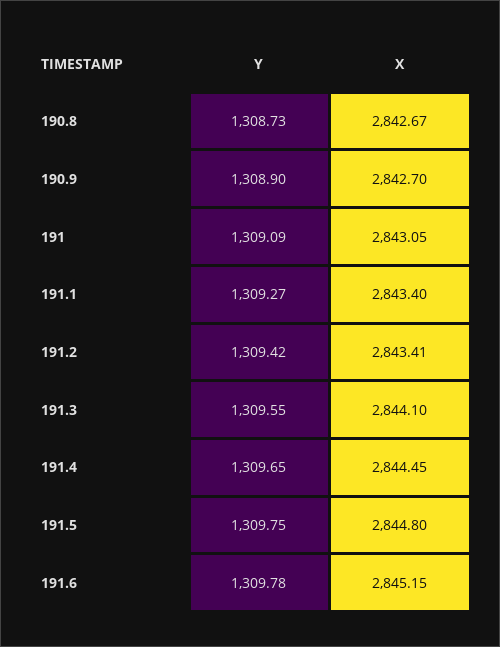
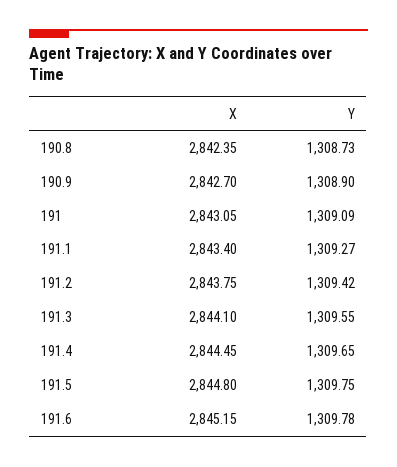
X, 190.8: 2842.67 -> 2842.35
X, 191.2: 2843.41 -> 2843.75

